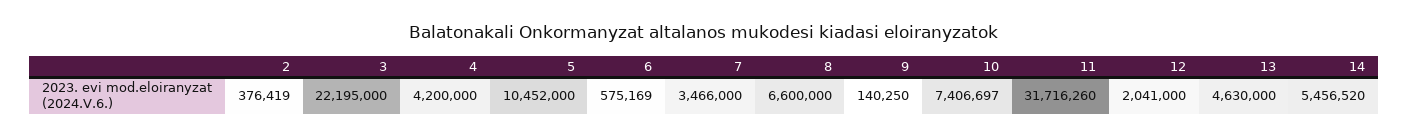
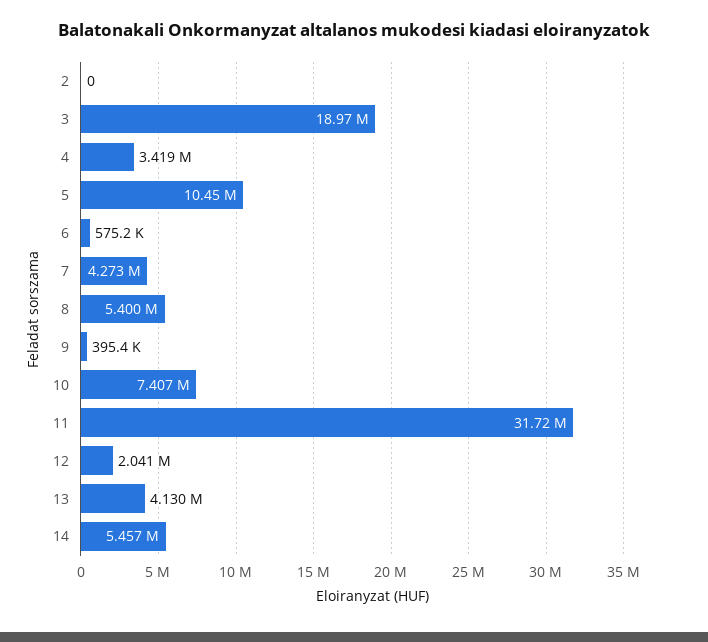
2: 376419 -> 0
3: 22195000 -> 18970000
4: 4200000 -> 3419000
7: 3466000 -> 4273000
8: 6600000 -> 5400000
9: 140250 -> 395400
13: 4630000 -> 4130000

